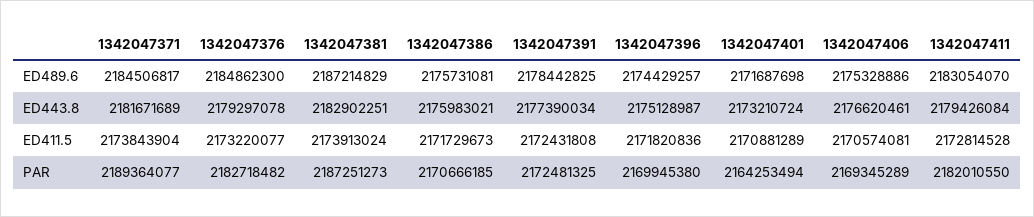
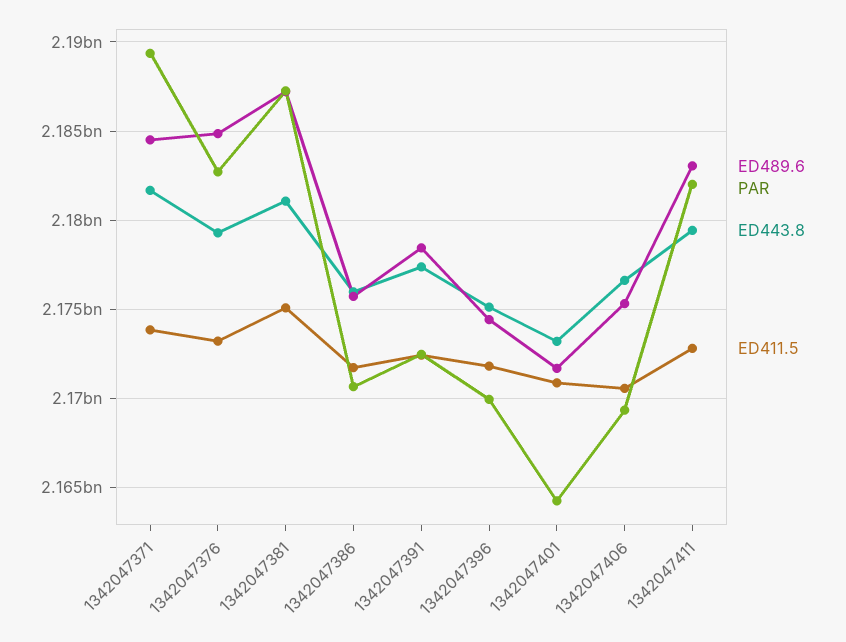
ED443.8, 1342047381: 2182902251 -> 2181000000
ED411.5, 1342047381: 2173913024 -> 2175000000

